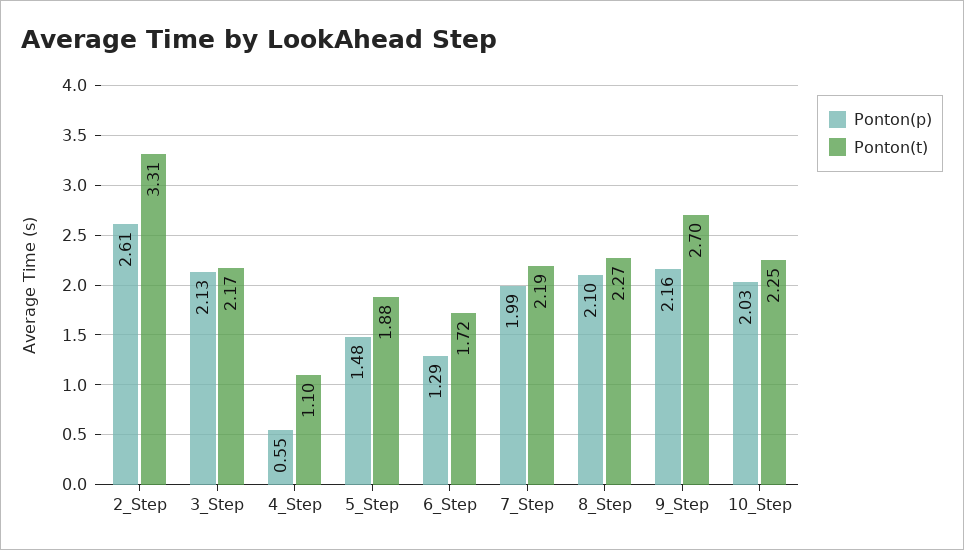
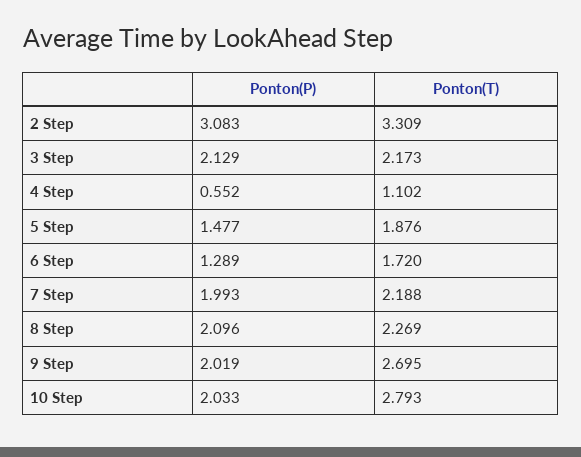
Ponton(p), 2_Step: 2.61 -> 3.083
Ponton(p), 9_Step: 2.16 -> 2.019
Ponton(t), 10_Step: 2.25 -> 2.793

